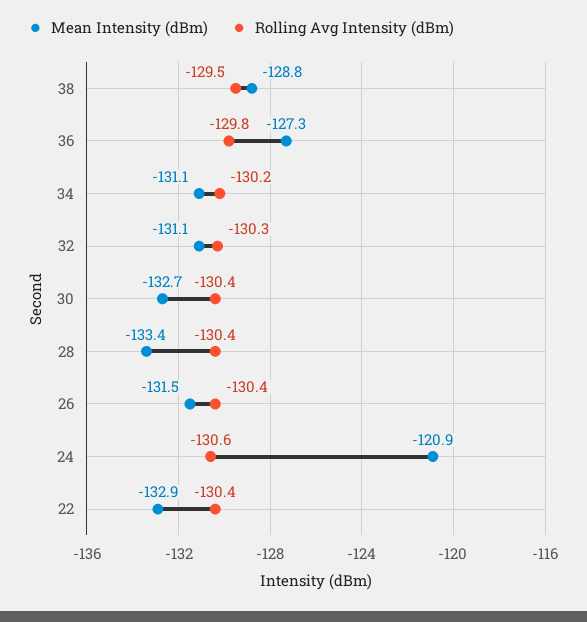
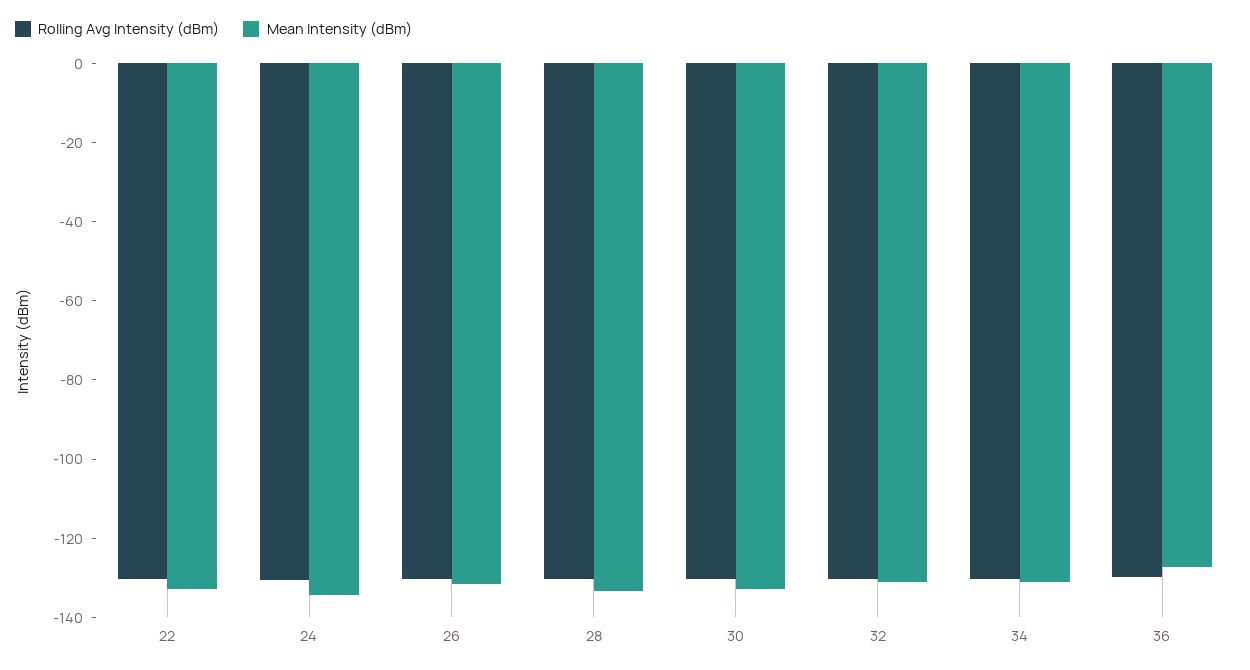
Mean Intensity (dBm), 38: -128.8 -> none
Rolling Avg Intensity (dBm), 38: -129.5 -> none
Mean Intensity (dBm), 24: -120.9 -> -135

